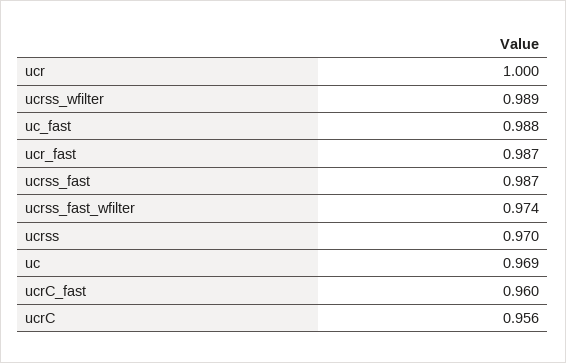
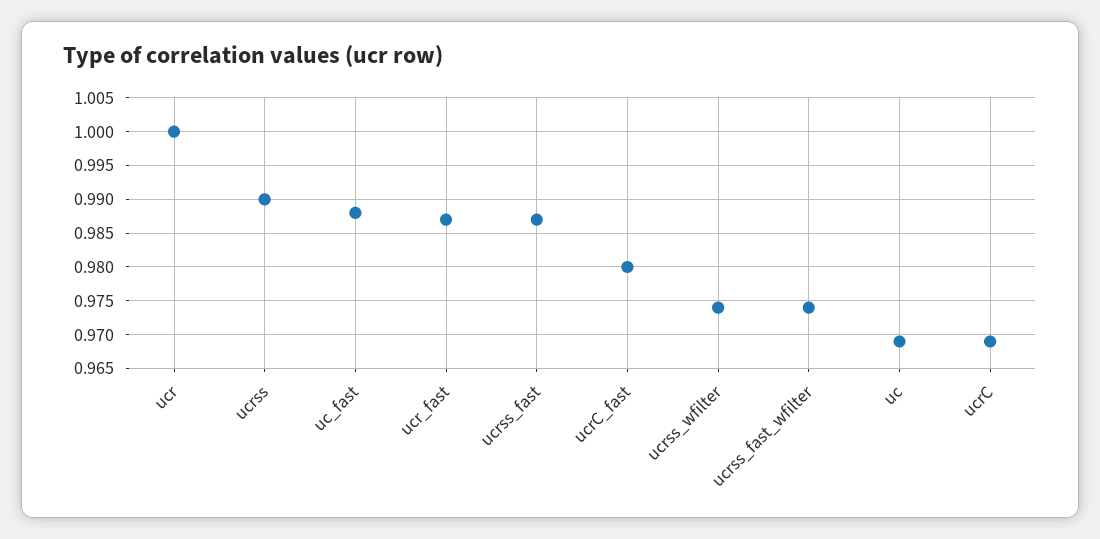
ucrss_wfilter: 0.989 -> 0.974
ucrss: 0.97 -> 0.99
ucrC_fast: 0.96 -> 0.98
ucrC: 0.956 -> 0.969

